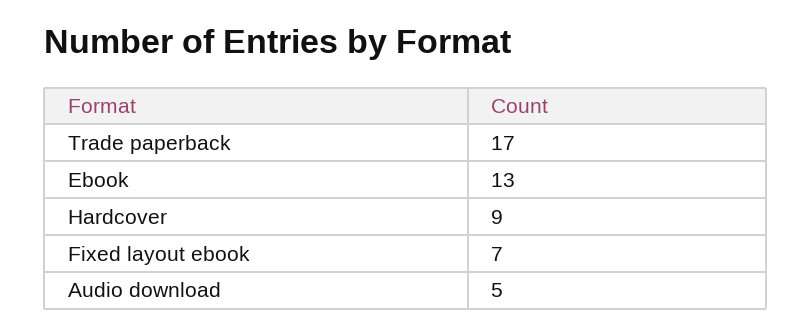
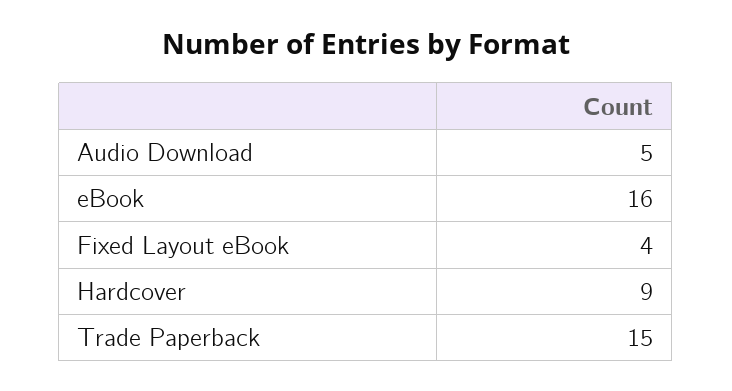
Trade paperback: 17 -> 15
Ebook: 13 -> 16
Fixed layout ebook: 7 -> 4

